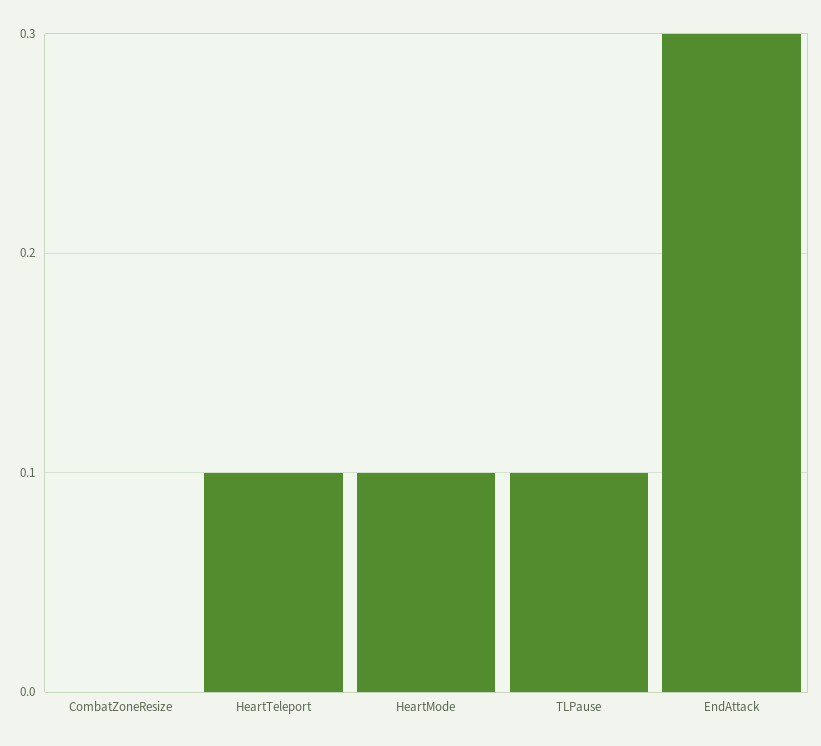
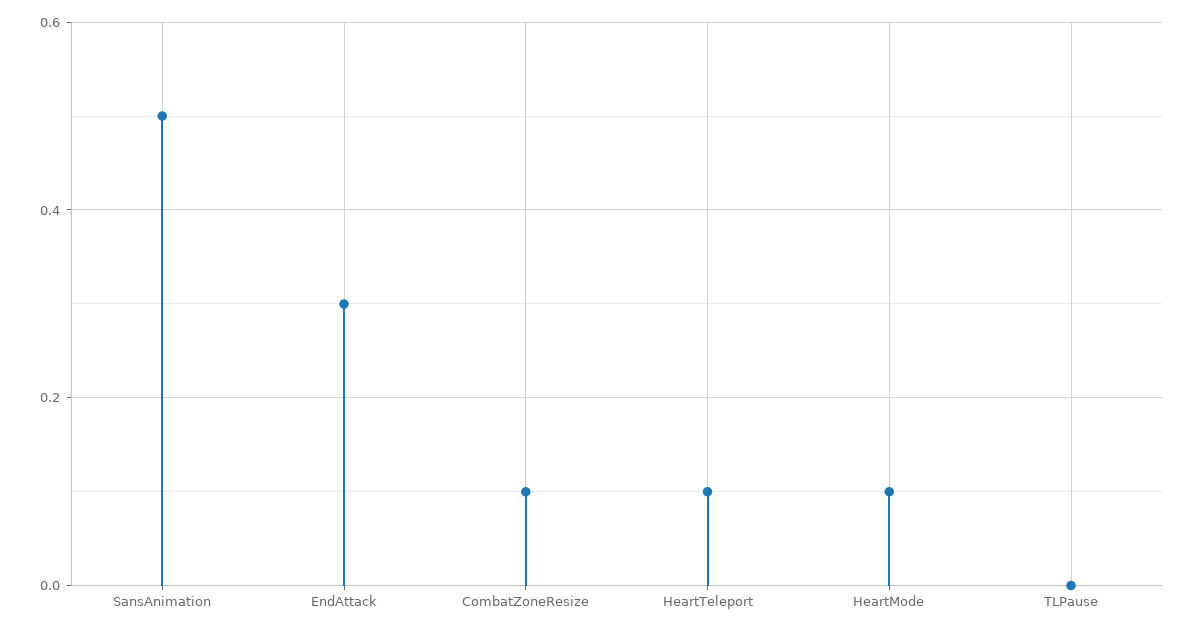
CombatZoneResize: 0 -> 0.1
TLPause: 0.1 -> 0
SansAnimation: none -> 0.5

